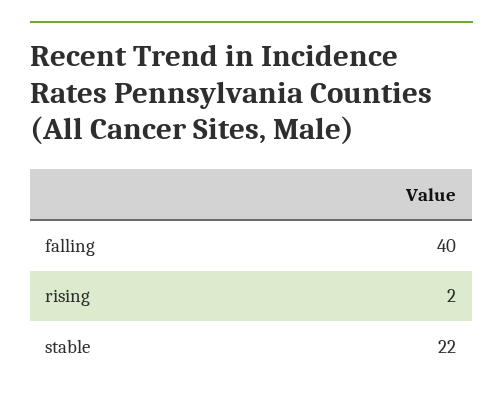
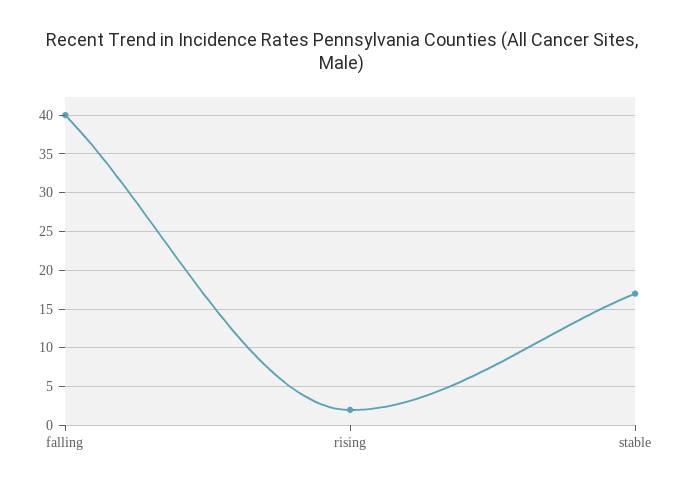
stable: 22 -> 17

